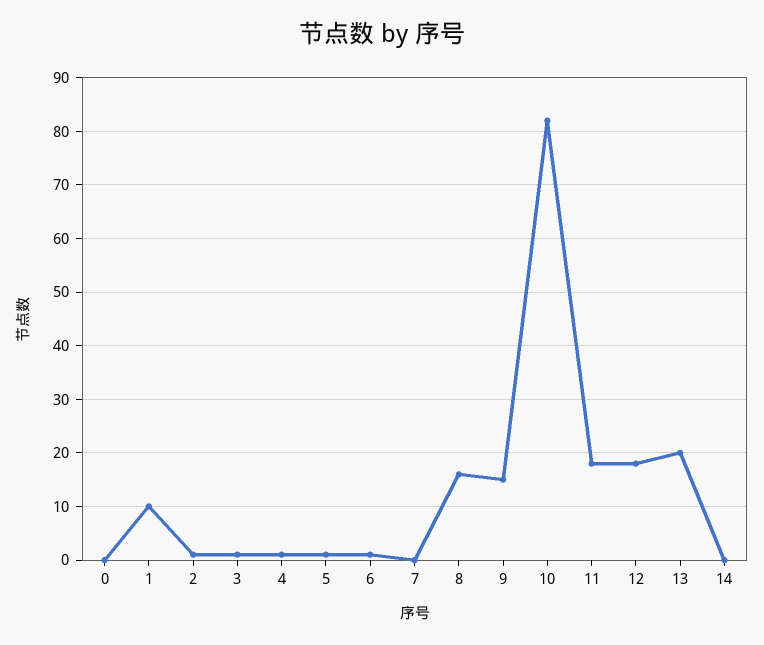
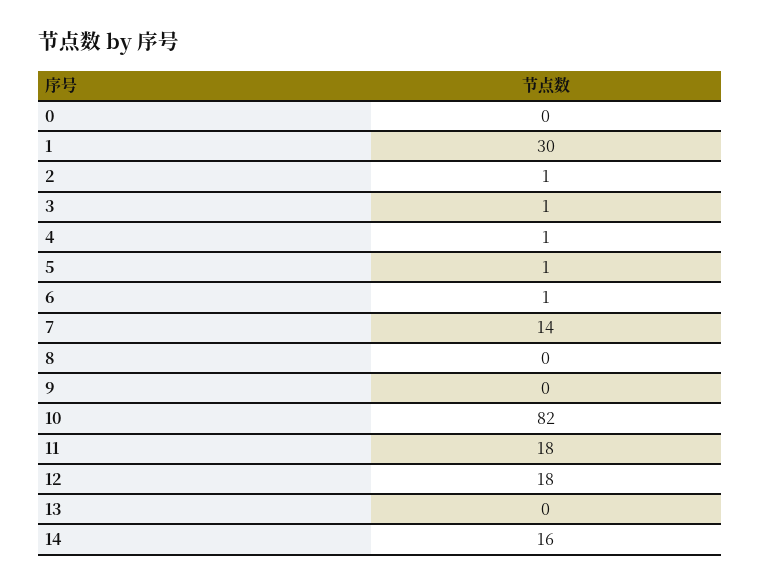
1: 10 -> 30
7: 0 -> 14
8: 15 -> 0
9: 15 -> 0
13: 20 -> 0
14: 0 -> 16

